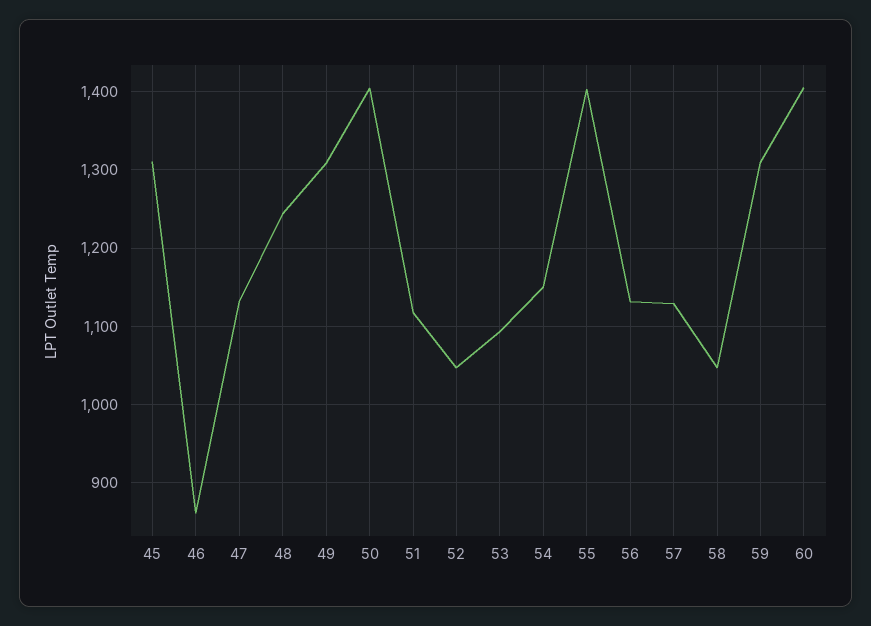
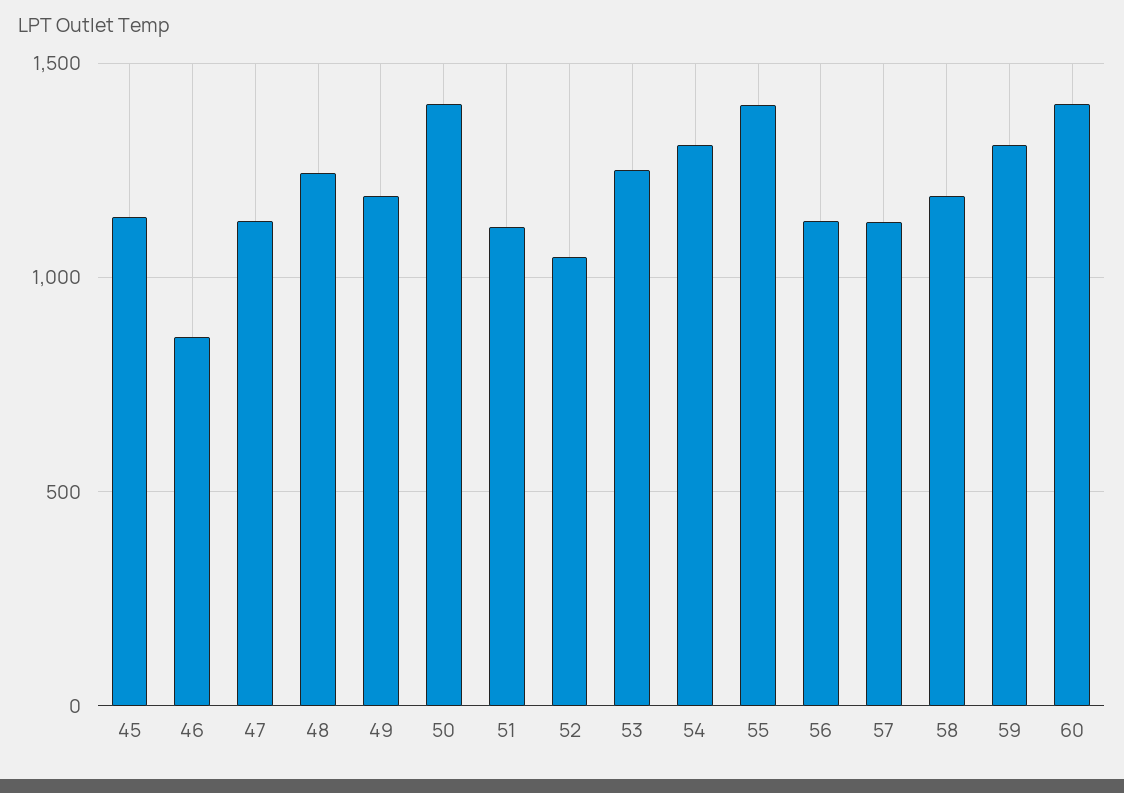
45: 1310 -> 1150
49: 1310 -> 1200
53: 1090 -> 1250
54: 1150 -> 1300
58: 1050 -> 1200

